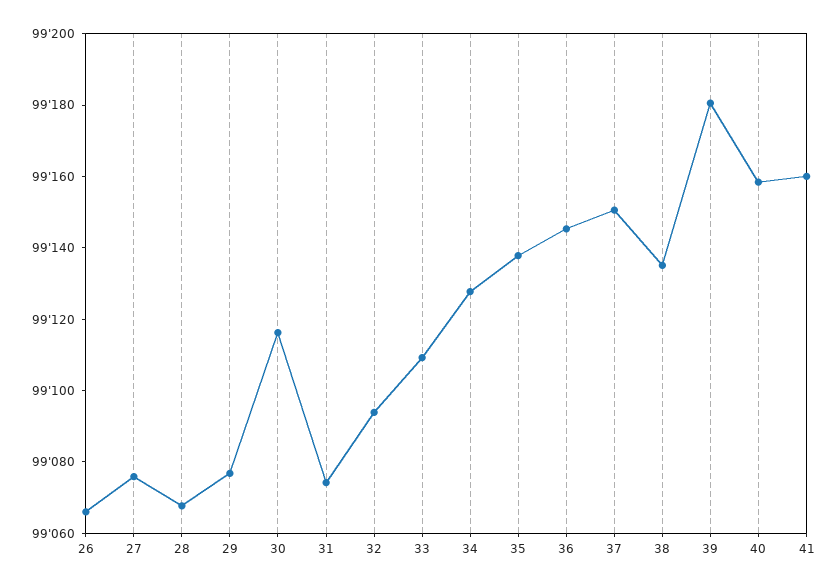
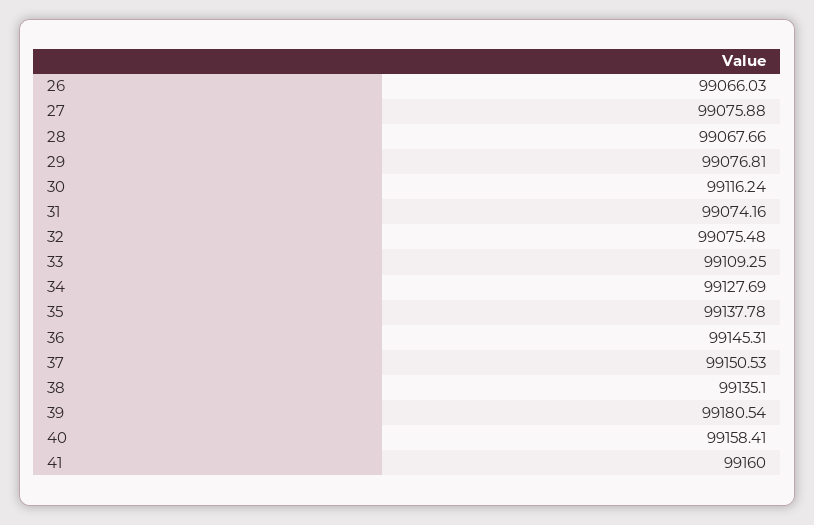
32: 99095 -> 99075.48

